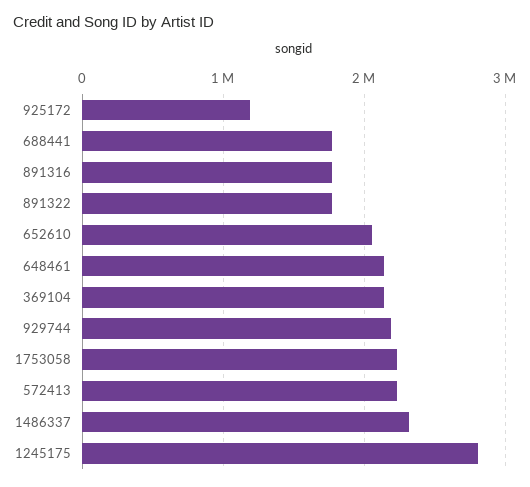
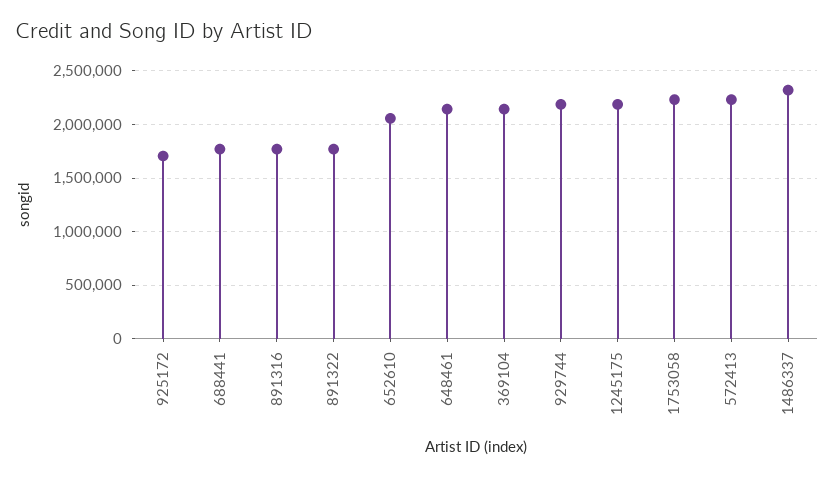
925172: 1200000 -> 1700000
1245175: 2800000 -> 2200000

